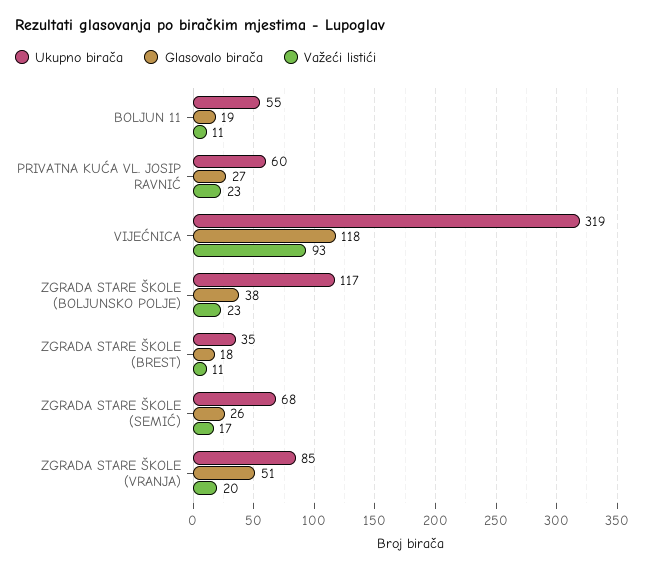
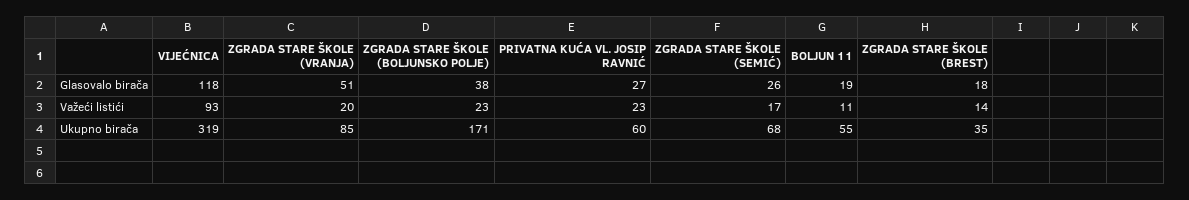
Ukupno birača, ZGRADA STARE ŠKOLE (BOLJUNSKO POLJE): 117 -> 171
Važeći listići, ZGRADA STARE ŠKOLE (BREST): 11 -> 14

